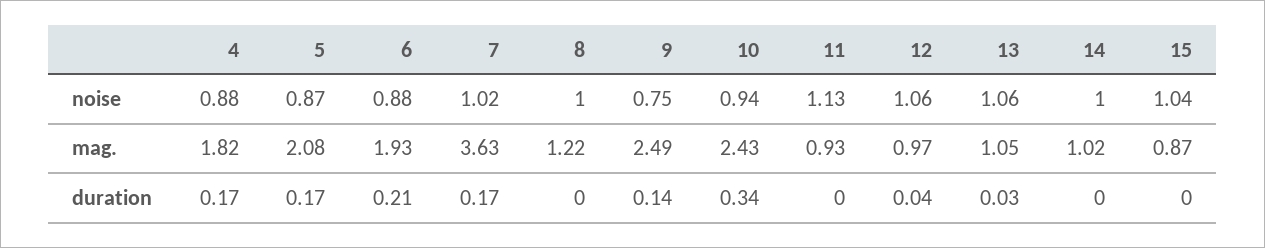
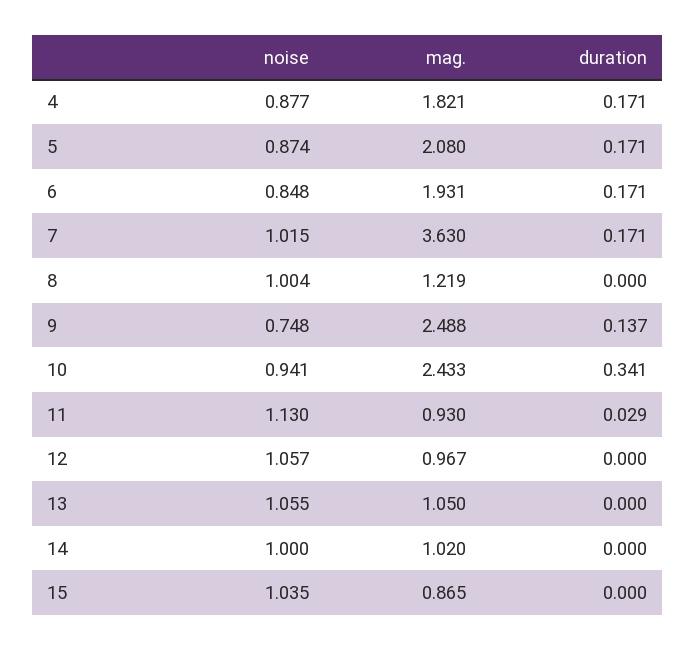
6, noise: 0.88 -> 0.848
6, duration: 0.21 -> 0.171
11, duration: 0 -> 0.029
12, duration: 0.04 -> 0
13, duration: 0.03 -> 0

